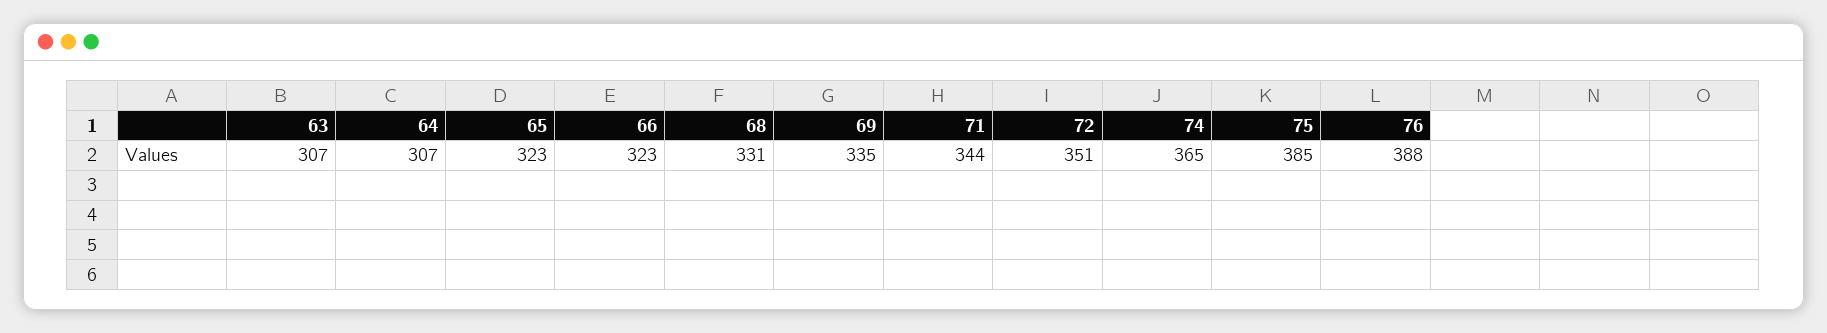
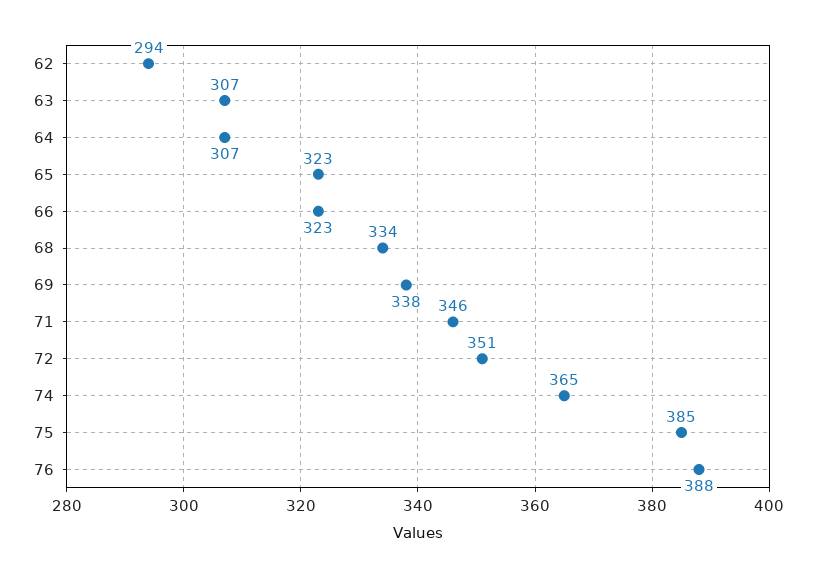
68: 331 -> 334
69: 335 -> 338
71: 344 -> 346
62: none -> 294

